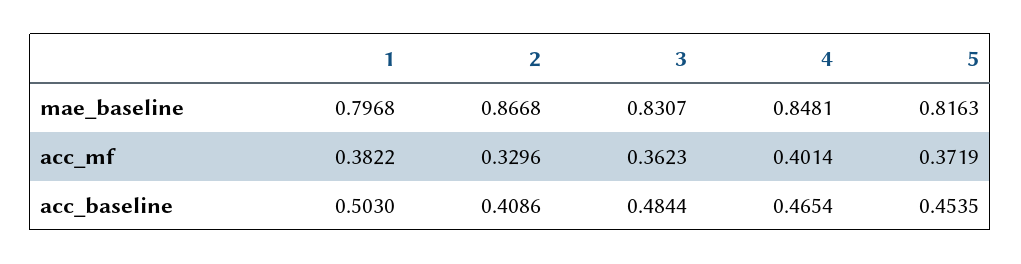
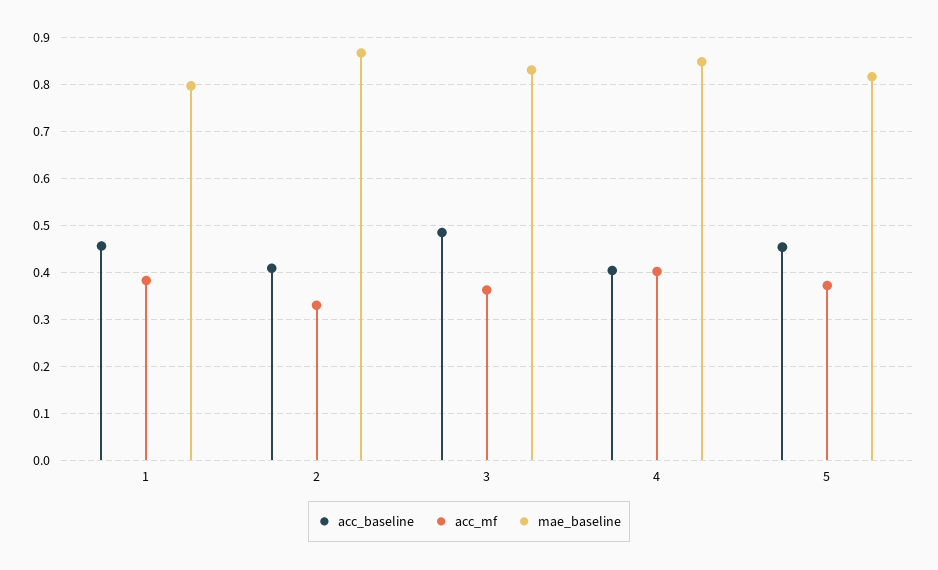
acc_baseline, 1: 0.503 -> 0.46
acc_baseline, 4: 0.4654 -> 0.4

